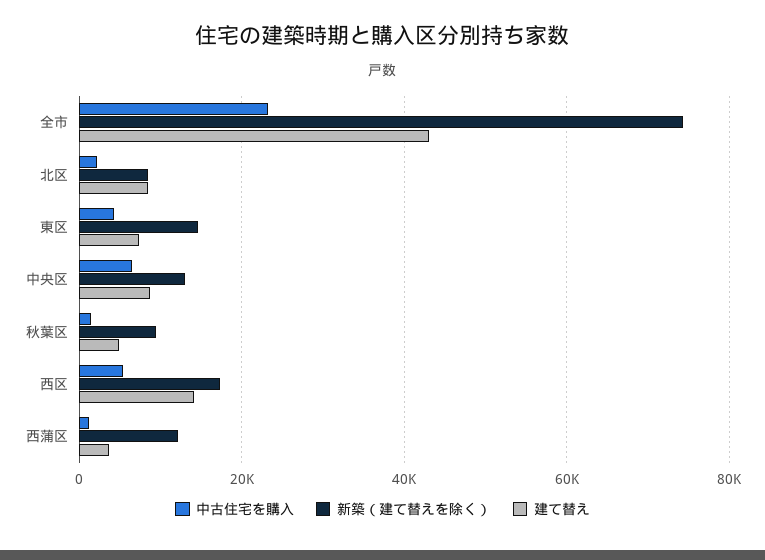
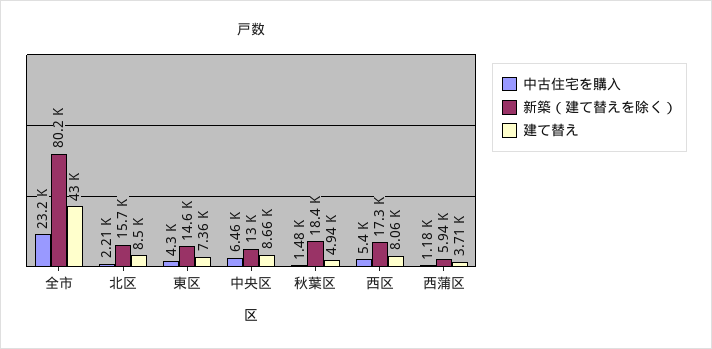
新築（建て替えを除く）, 全市: 74000 -> 80200
新築（建て替えを除く）, 北区: 8000 -> 15700
新築（建て替えを除く）, 秋葉区: 10000 -> 18400
建て替え, 西区: 14000 -> 8060
新築（建て替えを除く）, 西蒲区: 12000 -> 5940

